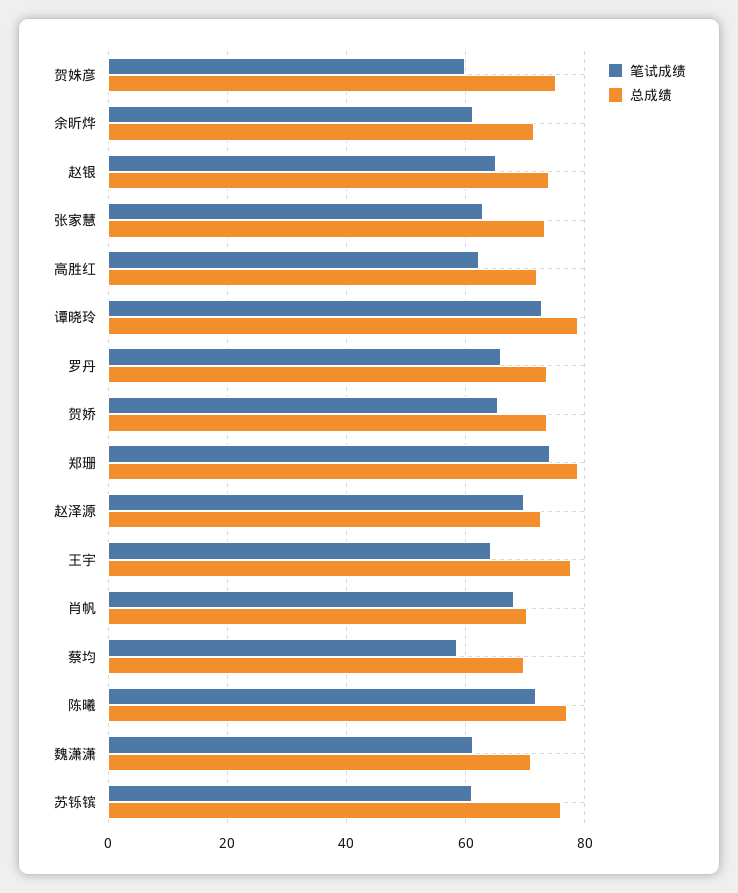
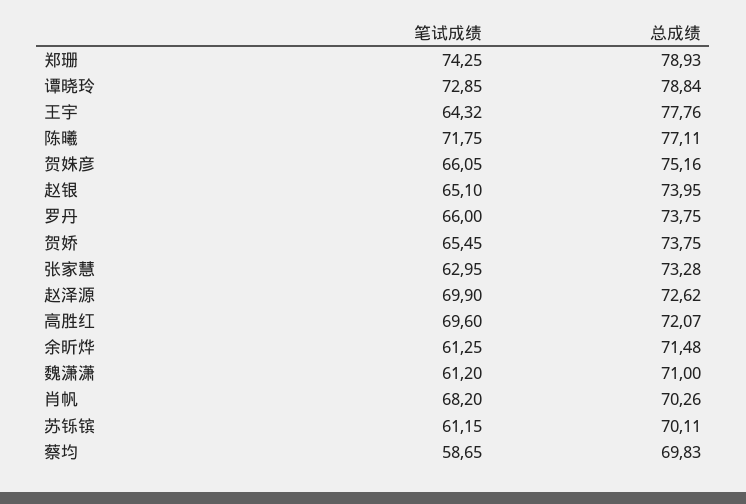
笔试成绩, 贺姝彦: 60 -> 66.05
笔试成绩, 高胜红: 62 -> 69.6
总成绩, 苏铄镔: 76 -> 70.11

